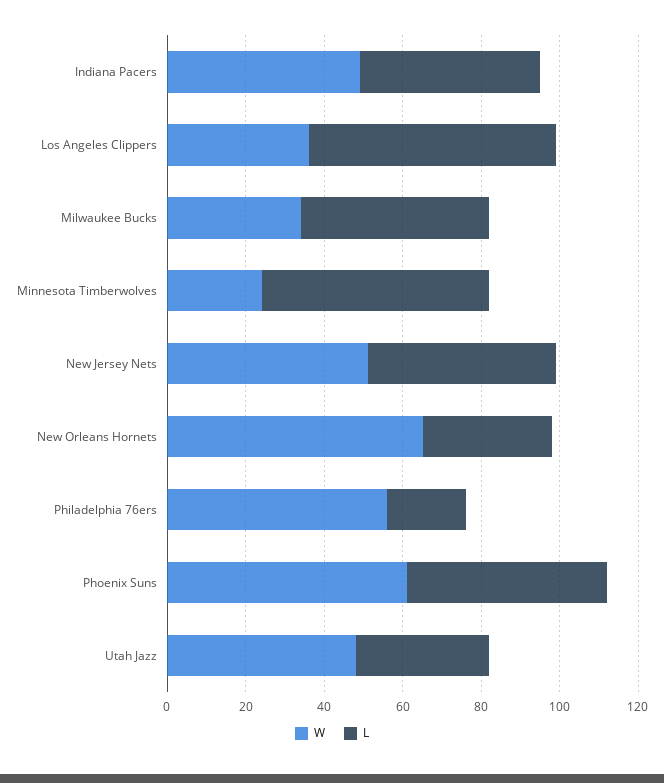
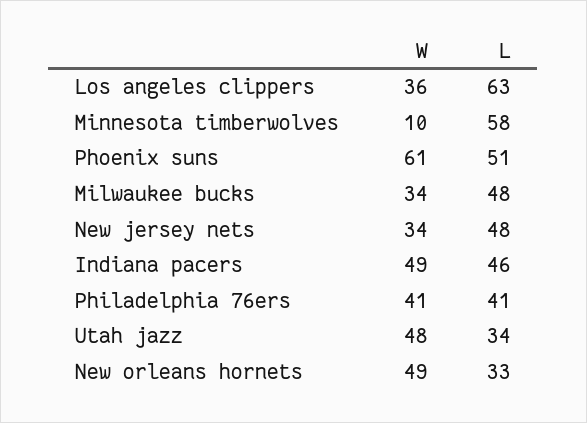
W, Minnesota Timberwolves: 25 -> 10
W, New Jersey Nets: 50 -> 34
W, New Orleans Hornets: 65 -> 49
W, Philadelphia 76ers: 55 -> 41
L, Philadelphia 76ers: 20 -> 41

